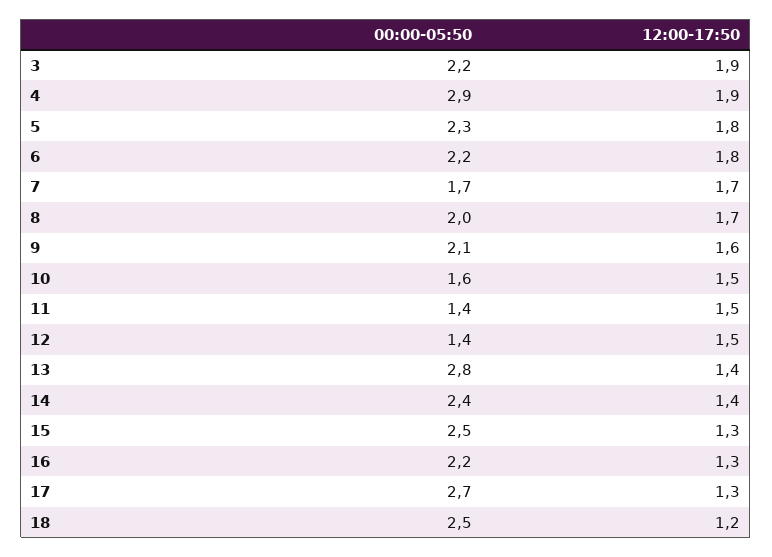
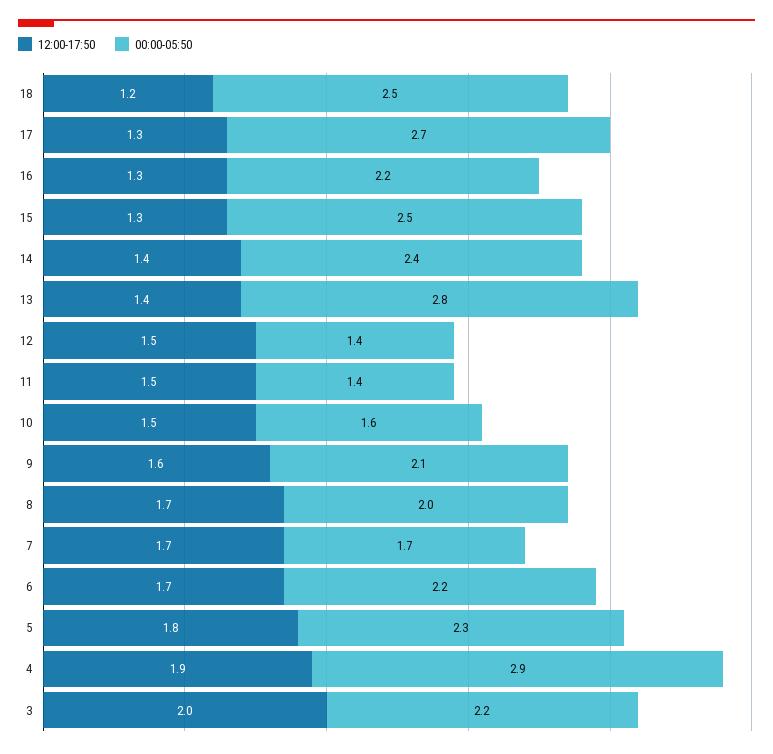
12:00-17:50, 3: 1.9 -> 2
12:00-17:50, 6: 1.8 -> 1.7

